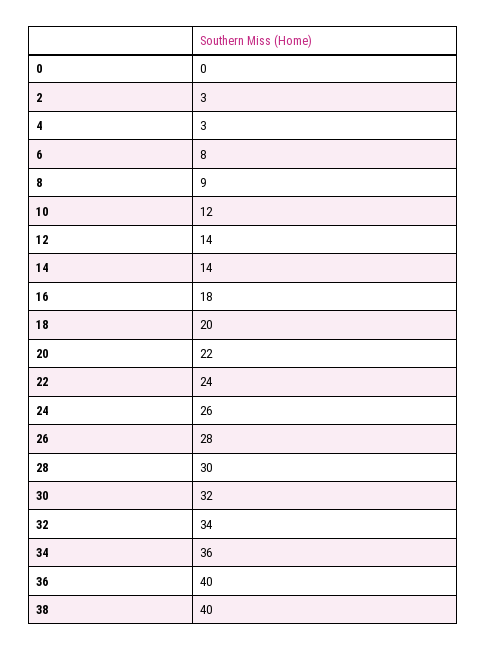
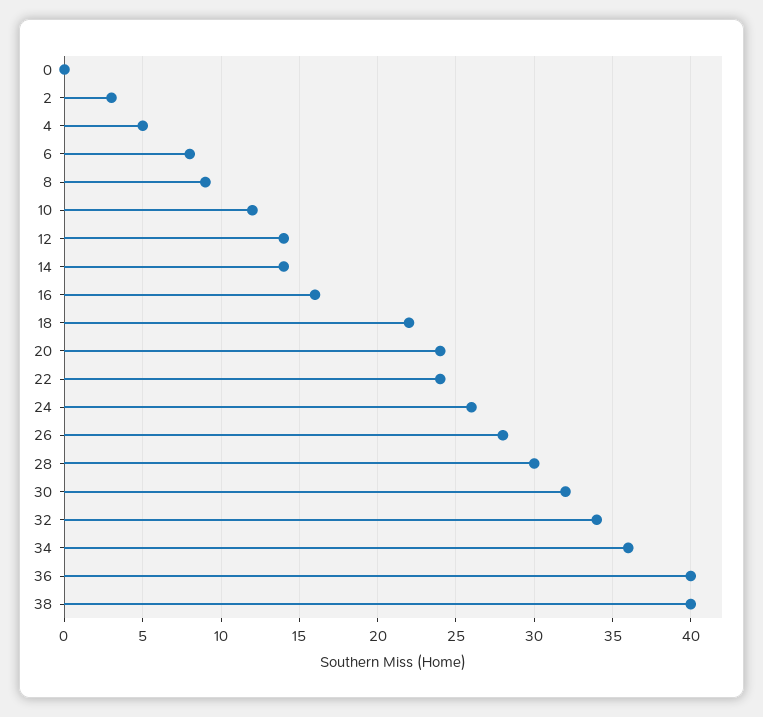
4: 3 -> 5
16: 18 -> 16
18: 20 -> 22
20: 22 -> 24

